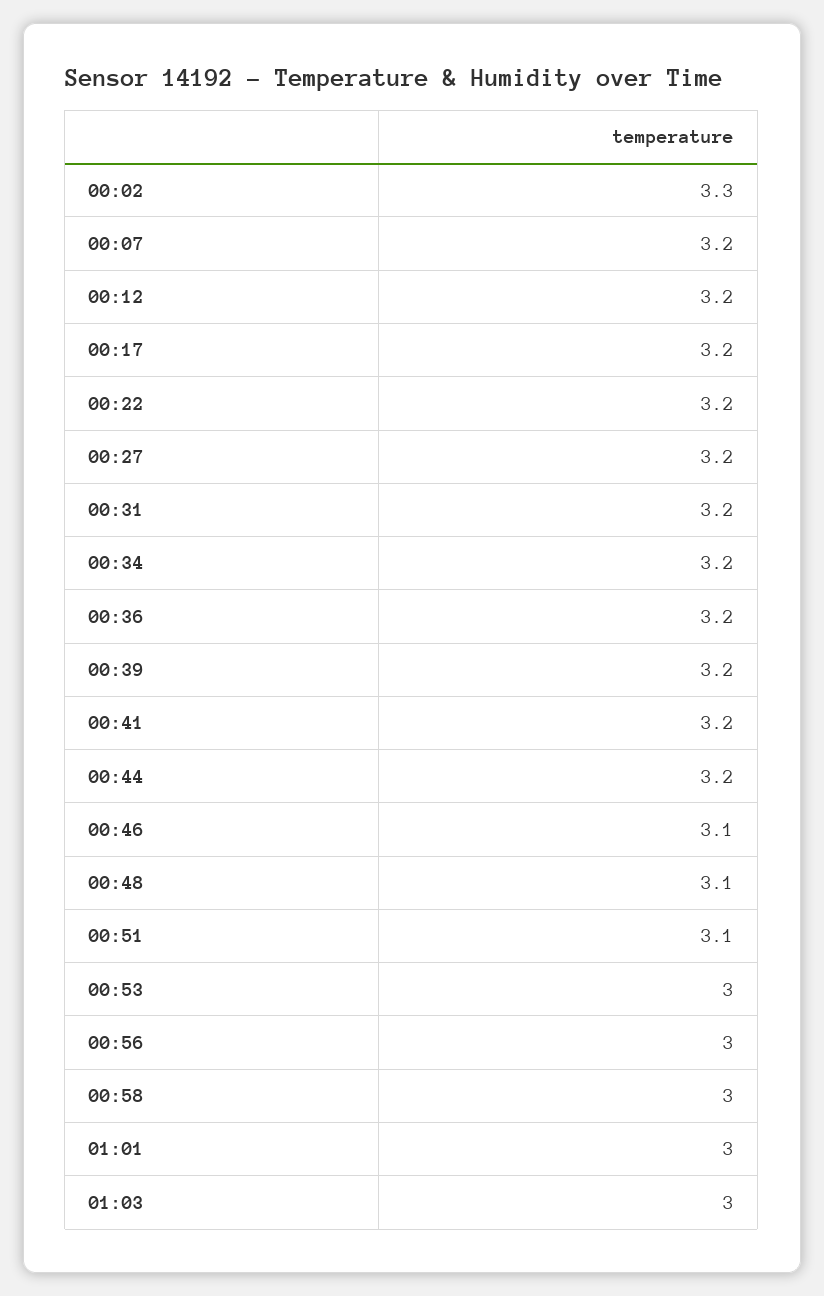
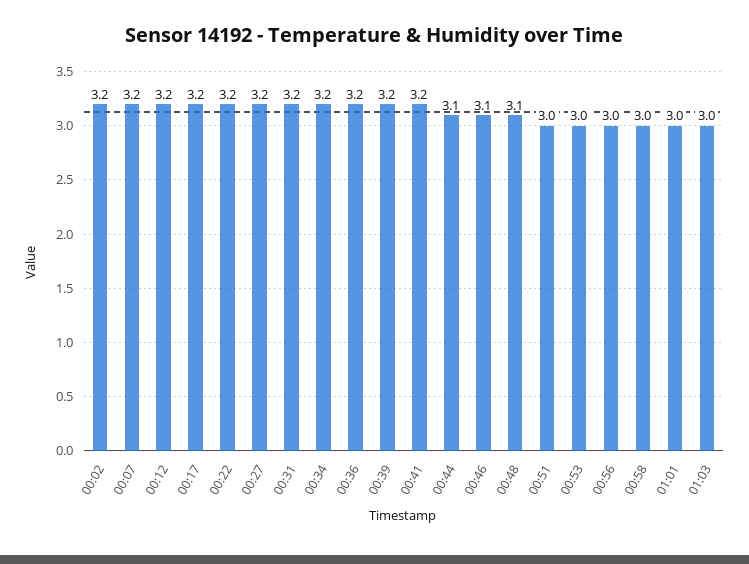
00:02: 3.3 -> 3.2
00:44: 3.2 -> 3.1
00:51: 3.1 -> 3

